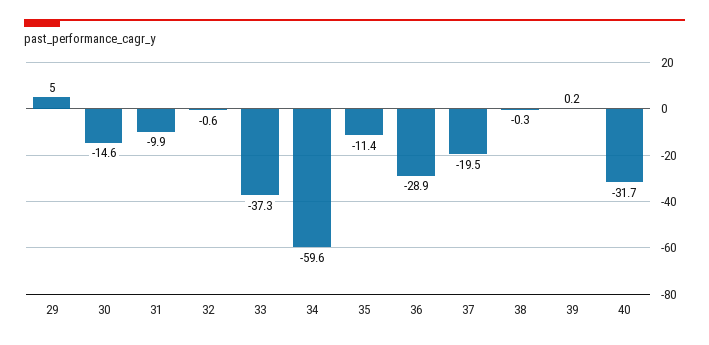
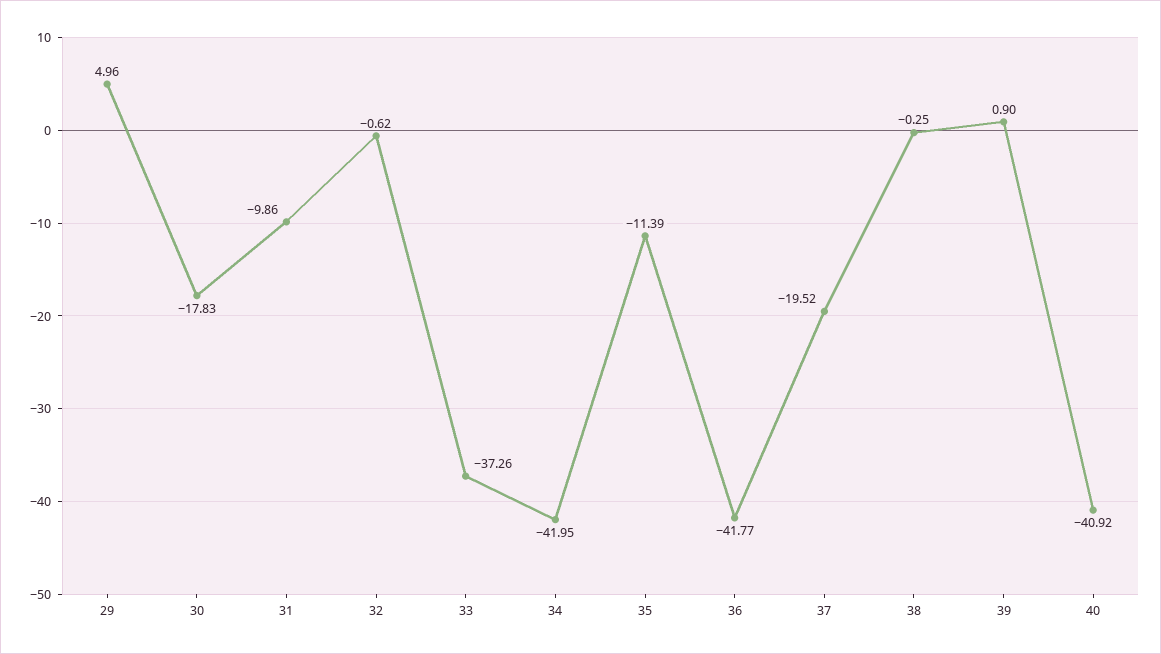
30: -14.6 -> -17.83
34: -59.6 -> -41.95
36: -28.9 -> -41.77
39: 0.2 -> 0.9
40: -31.7 -> -40.92

